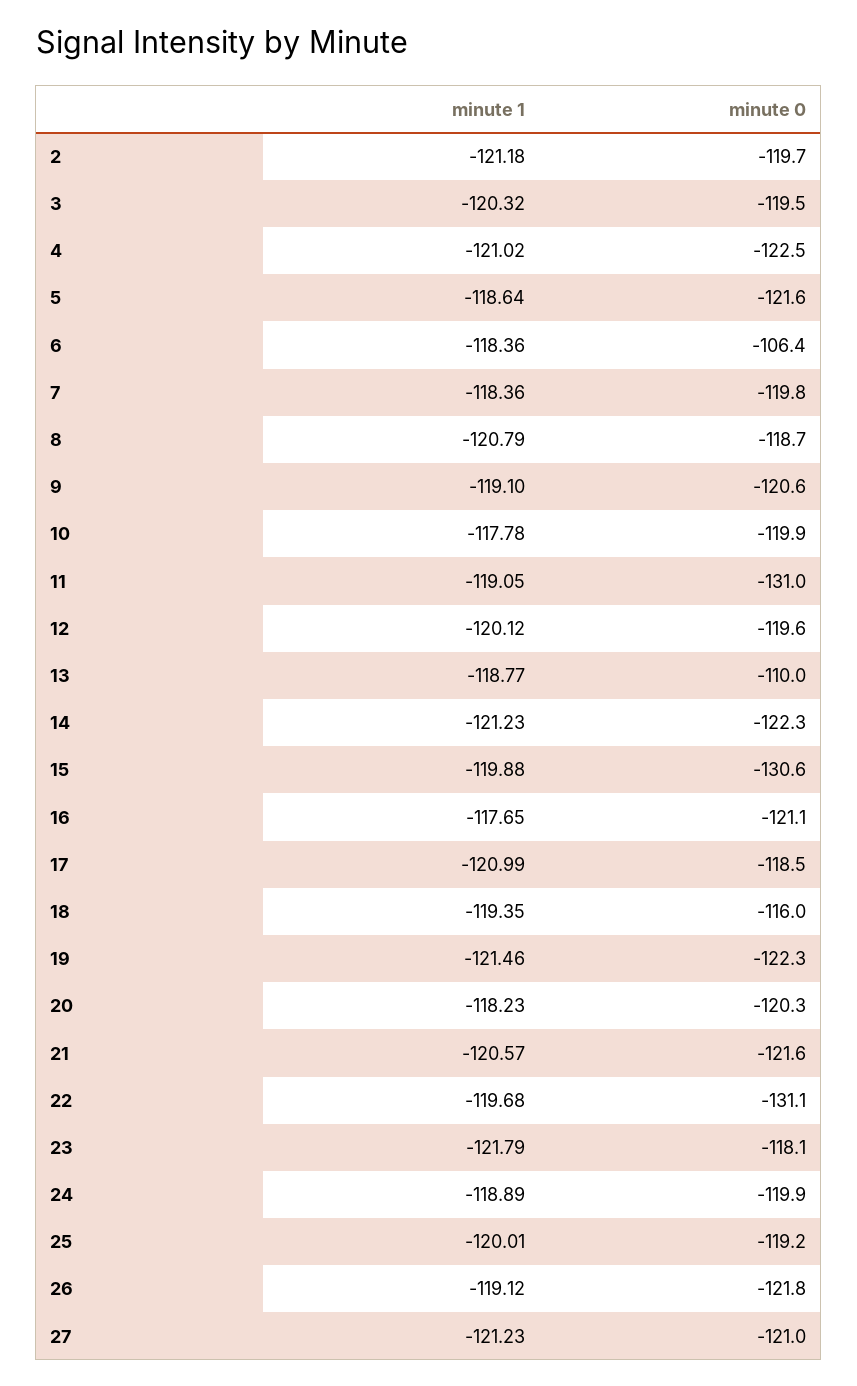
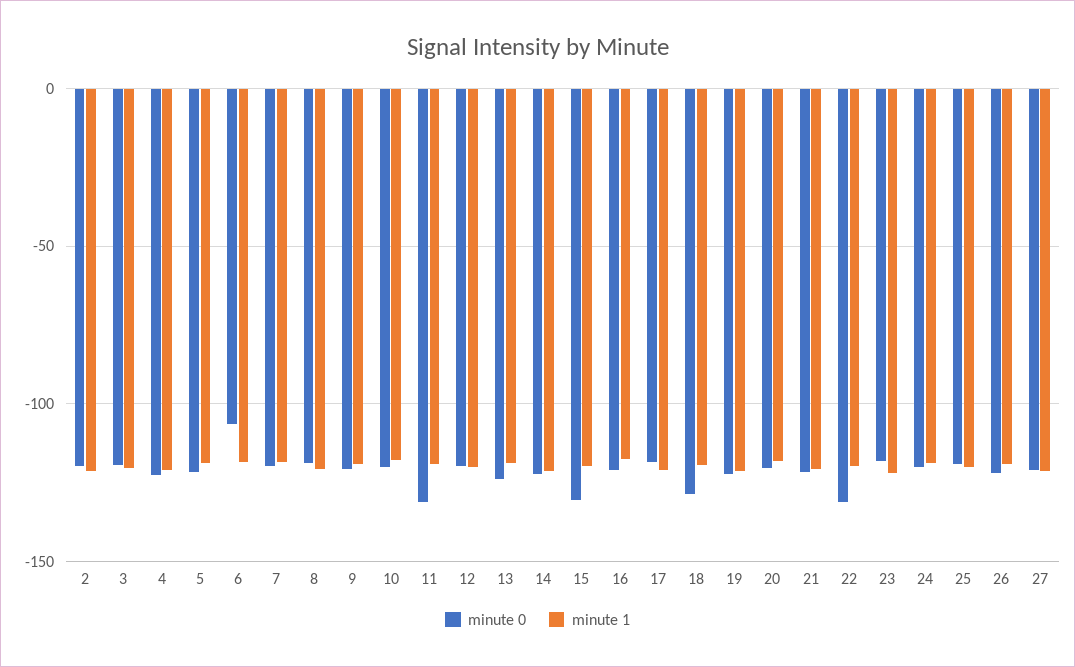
minute 0, 13: -110 -> -125
minute 0, 18: -116 -> -130

